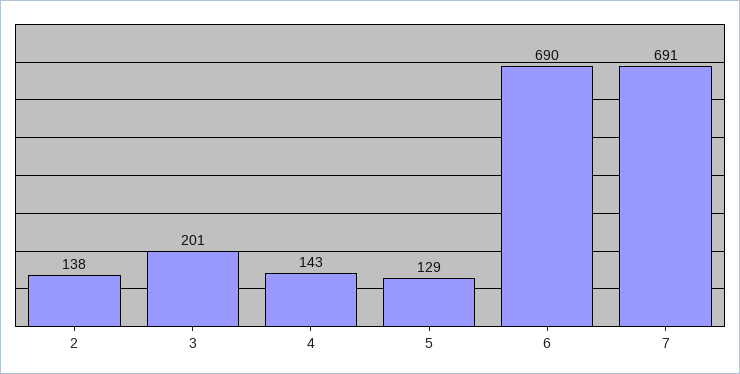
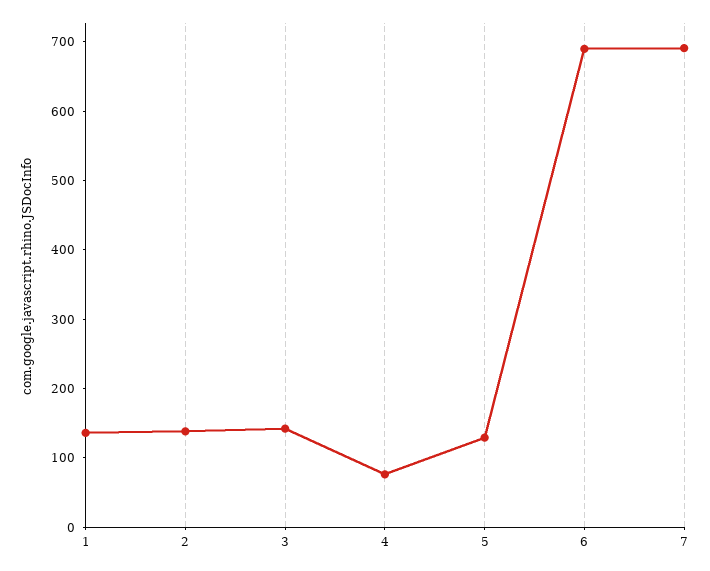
3: 201 -> 140
4: 143 -> 80
1: none -> 140

